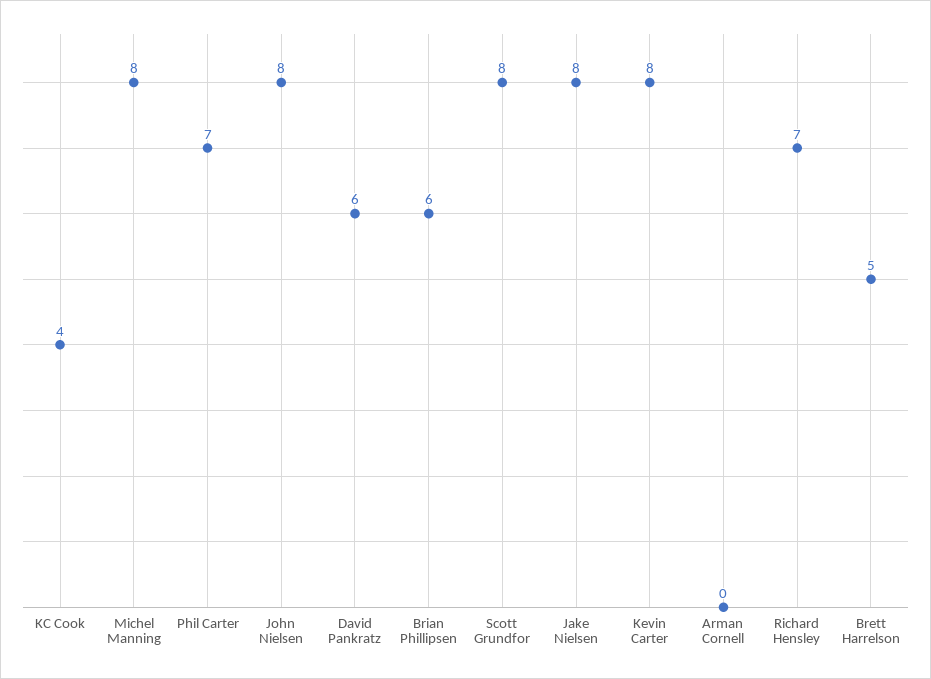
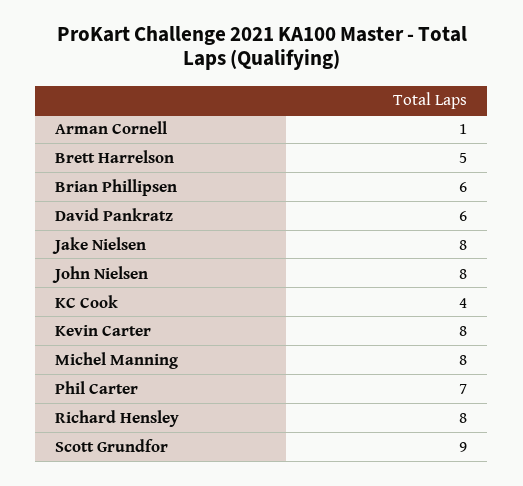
Scott Grundfor: 8 -> 9
Arman Cornell: 0 -> 1
Richard Hensley: 7 -> 8

